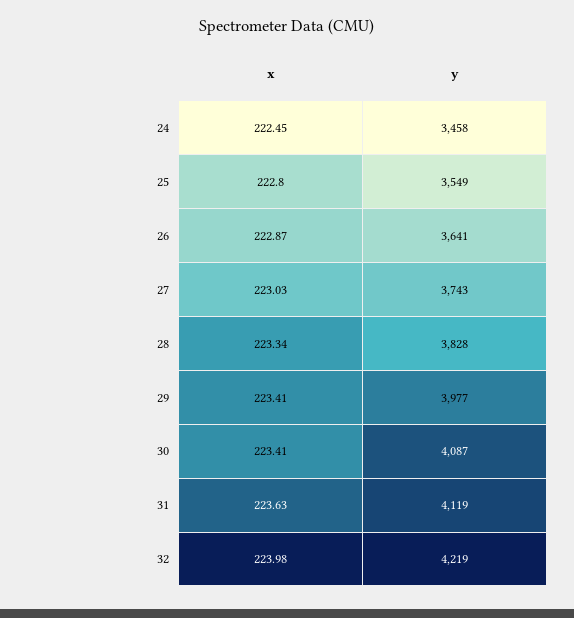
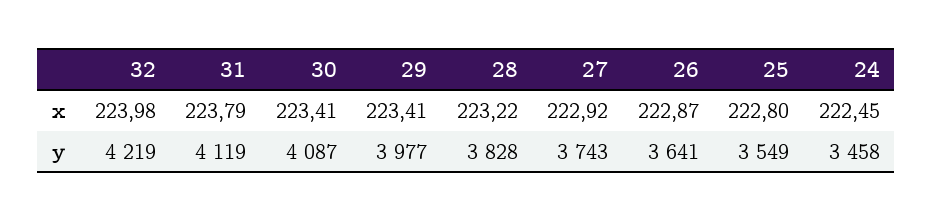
x, 27: 223.03 -> 222.92
x, 28: 223.34 -> 223.22
x, 31: 223.63 -> 223.79

